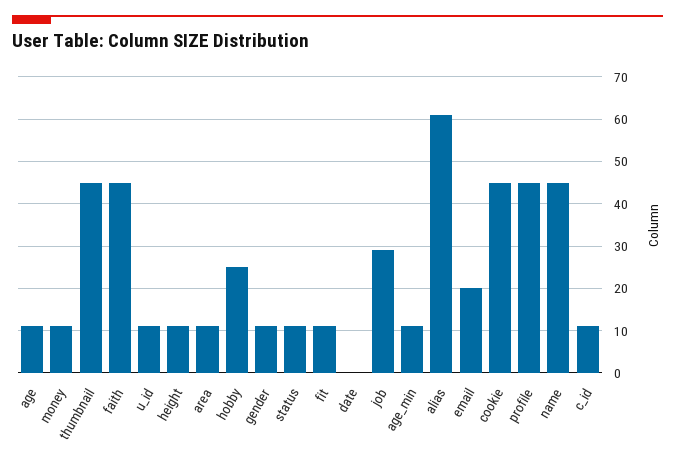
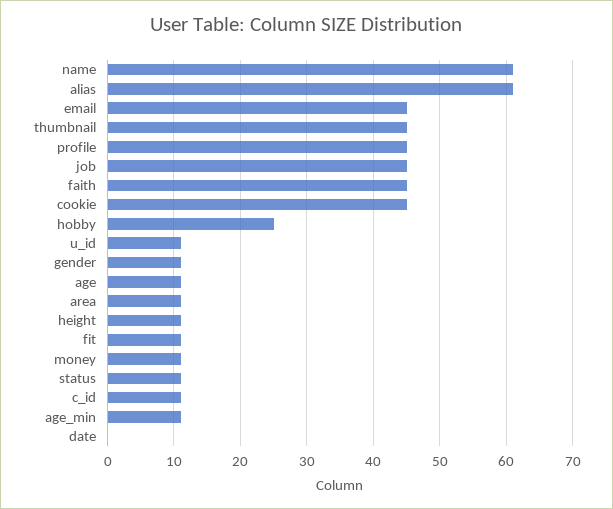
job: 30 -> 45
email: 20 -> 45
name: 45 -> 61

